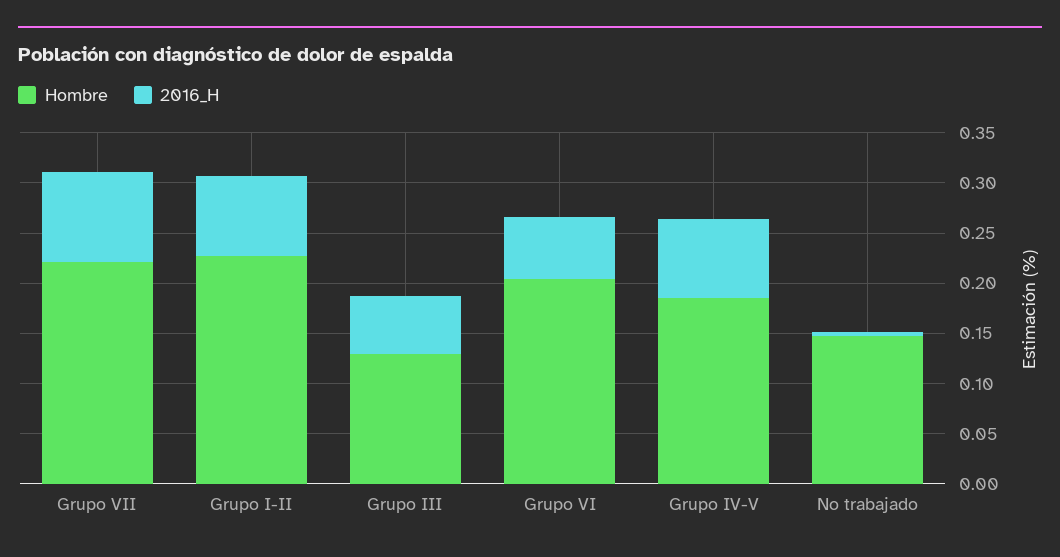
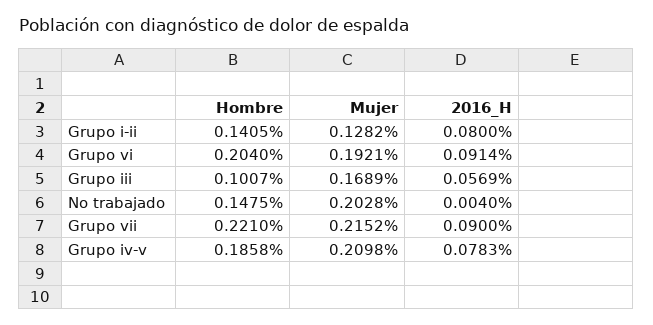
Hombre, Grupo I-II: 0.23 -> 0.1405
Hombre, Grupo III: 0.13 -> 0.1007
2016_H, Grupo VI: 0.06 -> 0.0914
Mujer, Grupo I-II: none -> 0.1282
Mujer, Grupo VI: none -> 0.1921
Mujer, Grupo III: none -> 0.1689
Mujer, No trabajado: none -> 0.2028
Mujer, Grupo VII: none -> 0.2152
Mujer, Grupo IV-V: none -> 0.2098

